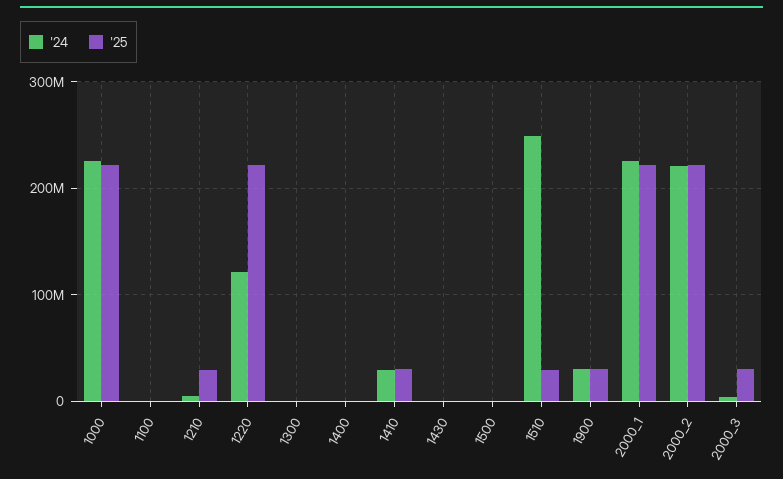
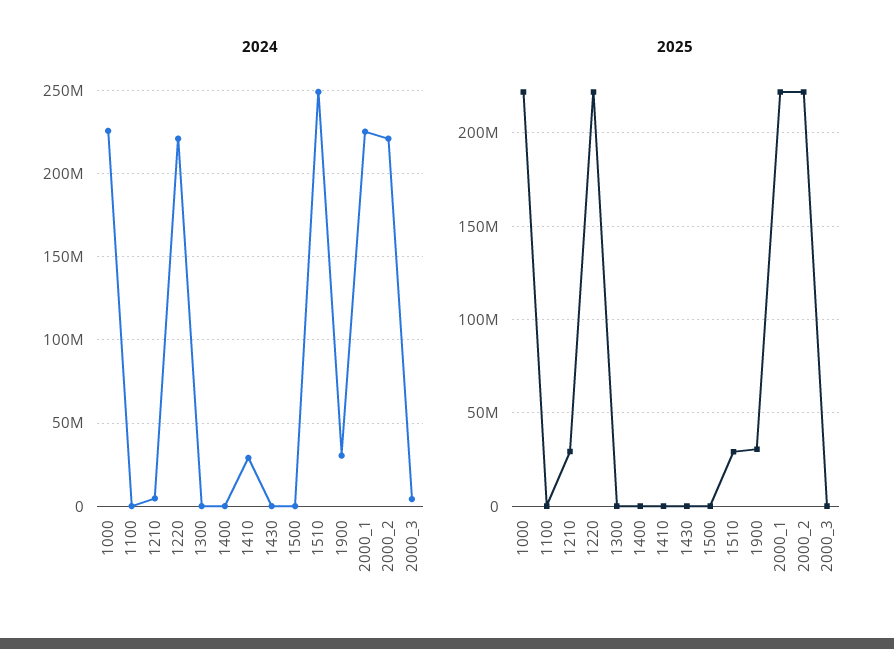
'24, 1220: 120000000 -> 220000000
'25, 1410: 30000000 -> 0
'25, 2000_3: 30000000 -> 0

